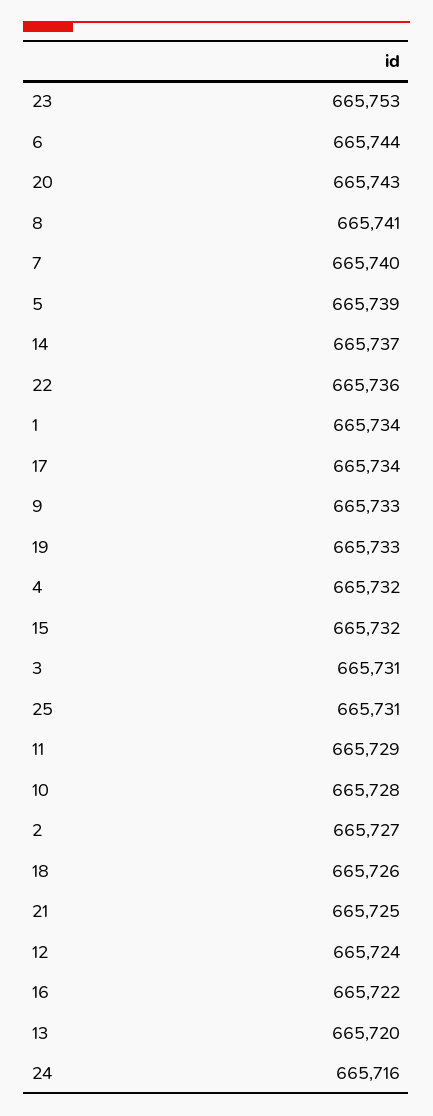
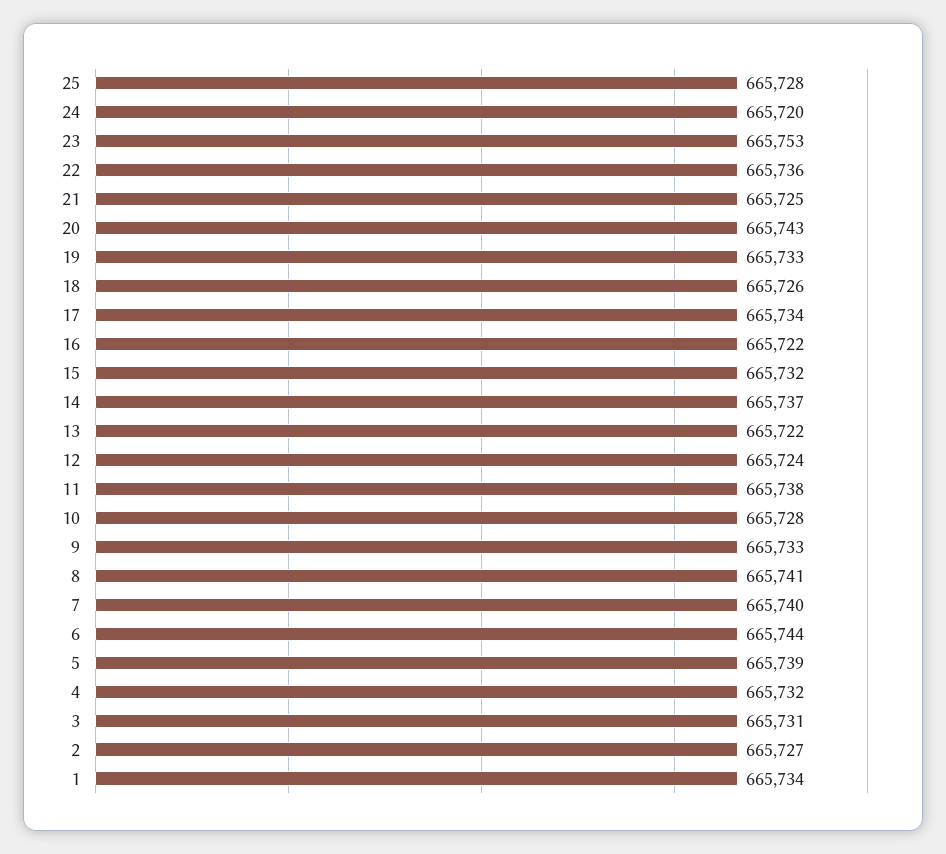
25: 665731 -> 665728
11: 665729 -> 665738
13: 665720 -> 665722
24: 665716 -> 665720

